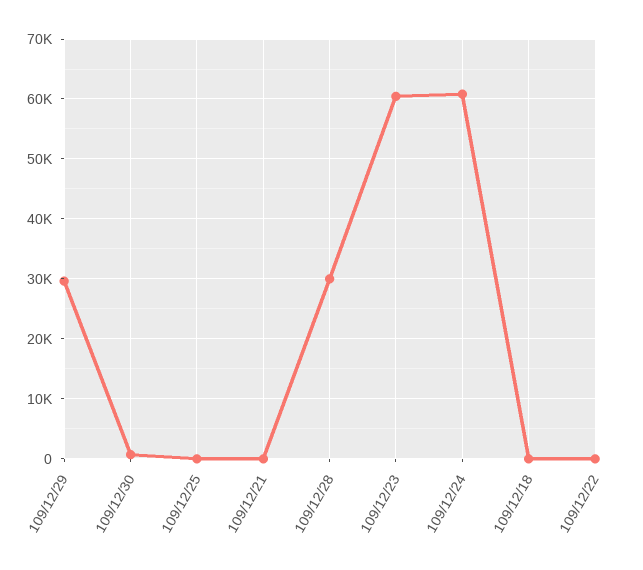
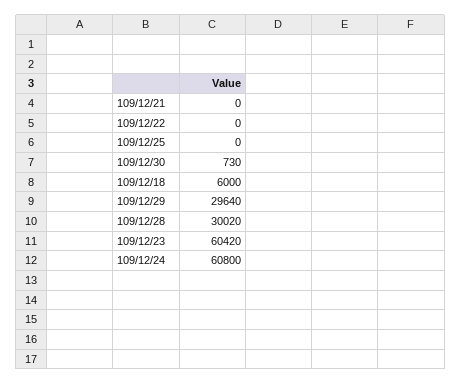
109/12/18: 0 -> 6000

